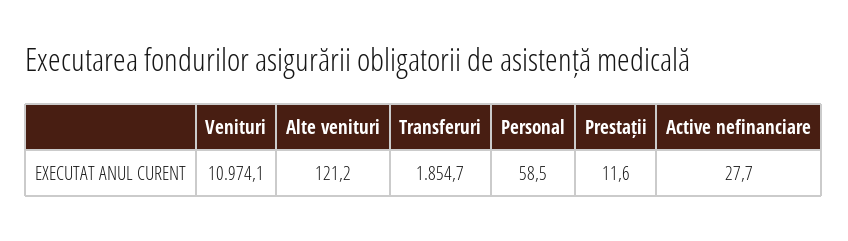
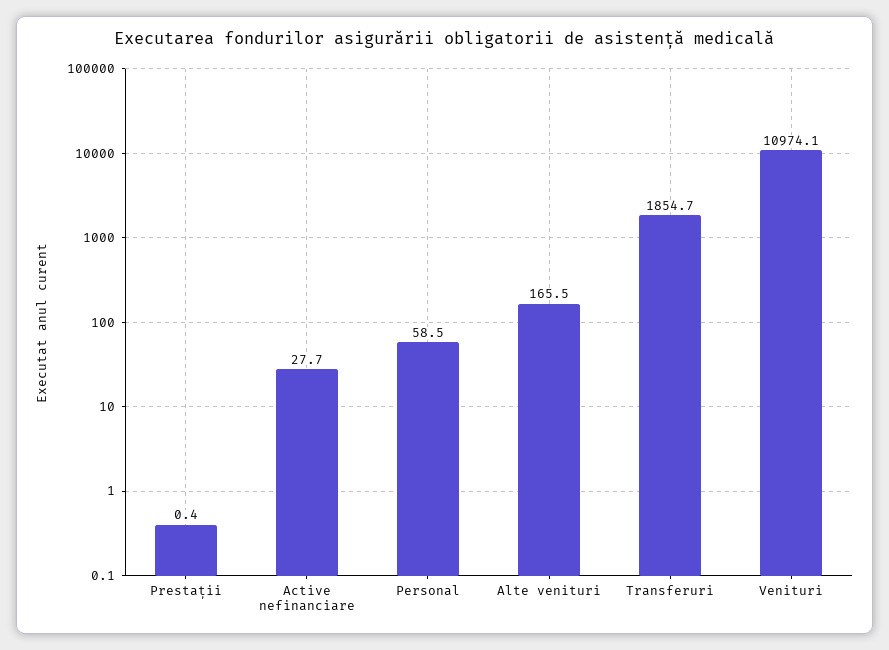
Alte venituri: 121.2 -> 165.5
Prestații: 11.6 -> 0.4

